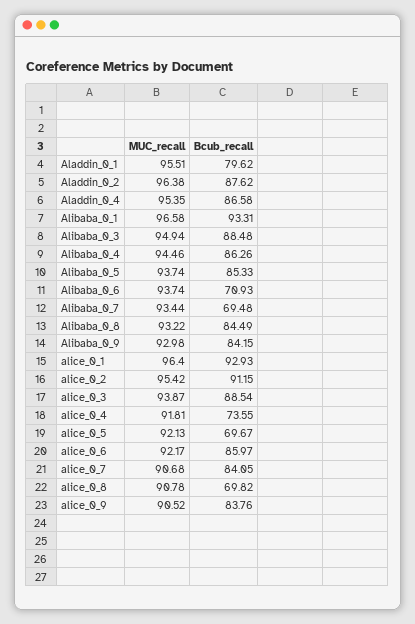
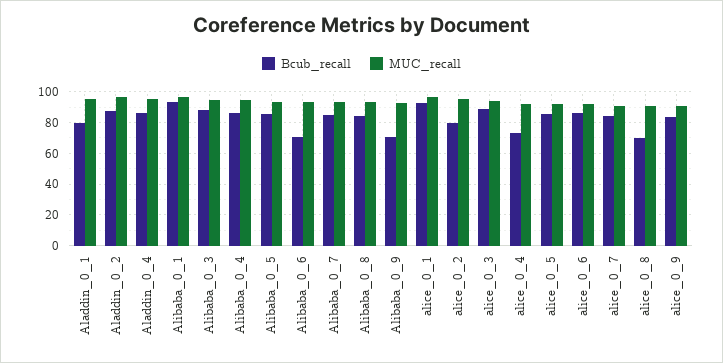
Bcub_recall, Alibaba_0_7: 69.48 -> 85
Bcub_recall, Alibaba_0_9: 84.15 -> 70
Bcub_recall, alice_0_2: 91.15 -> 80
Bcub_recall, alice_0_5: 69.67 -> 85

